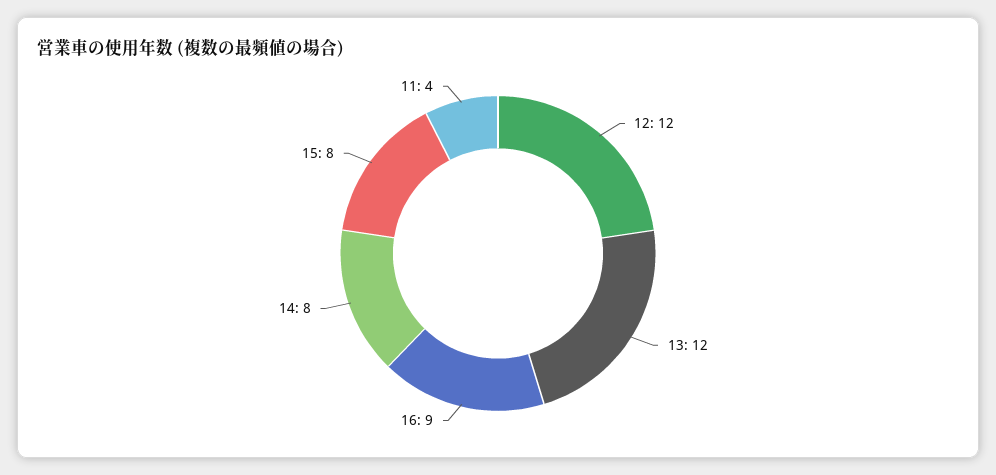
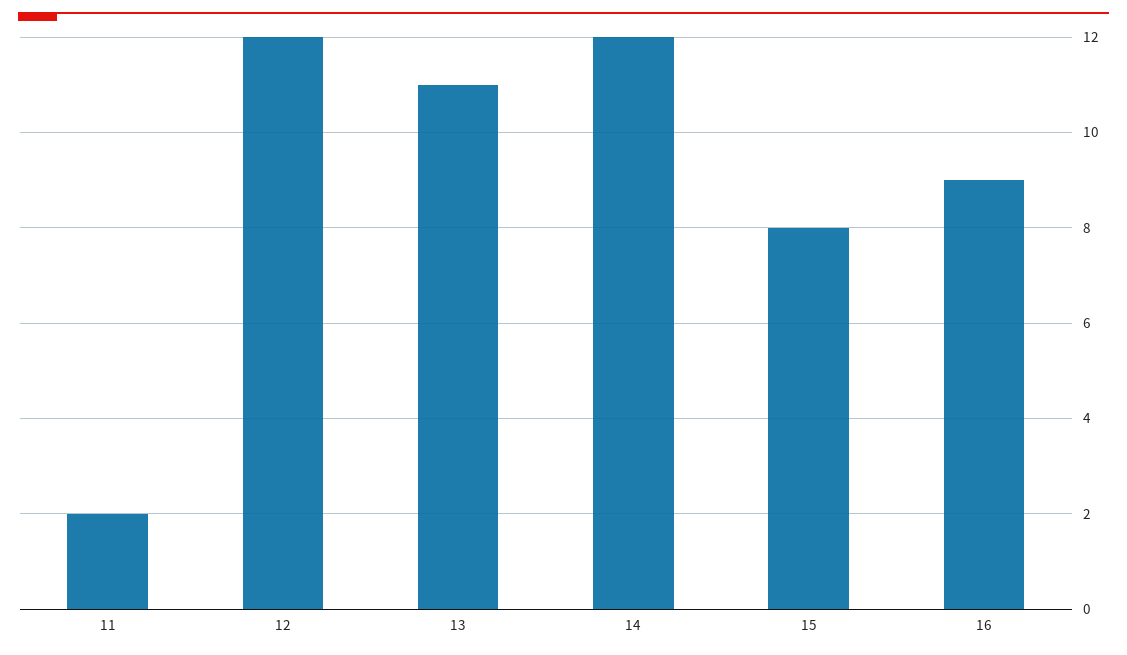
13: 12 -> 11
14: 8 -> 12
11: 4 -> 2

